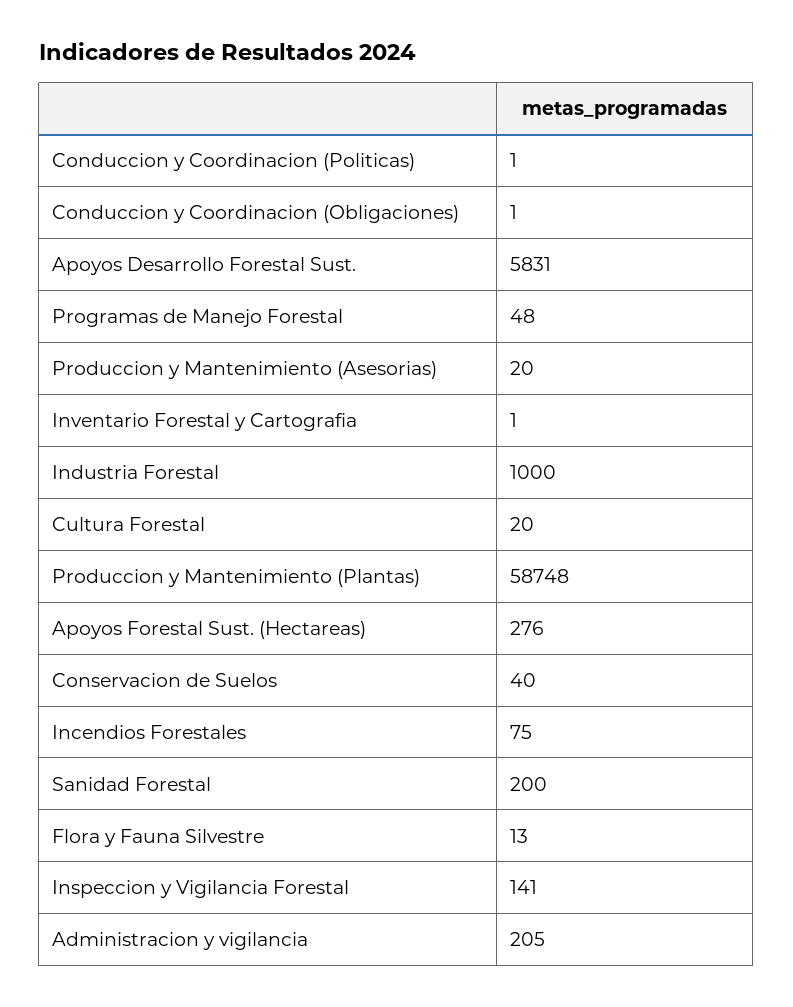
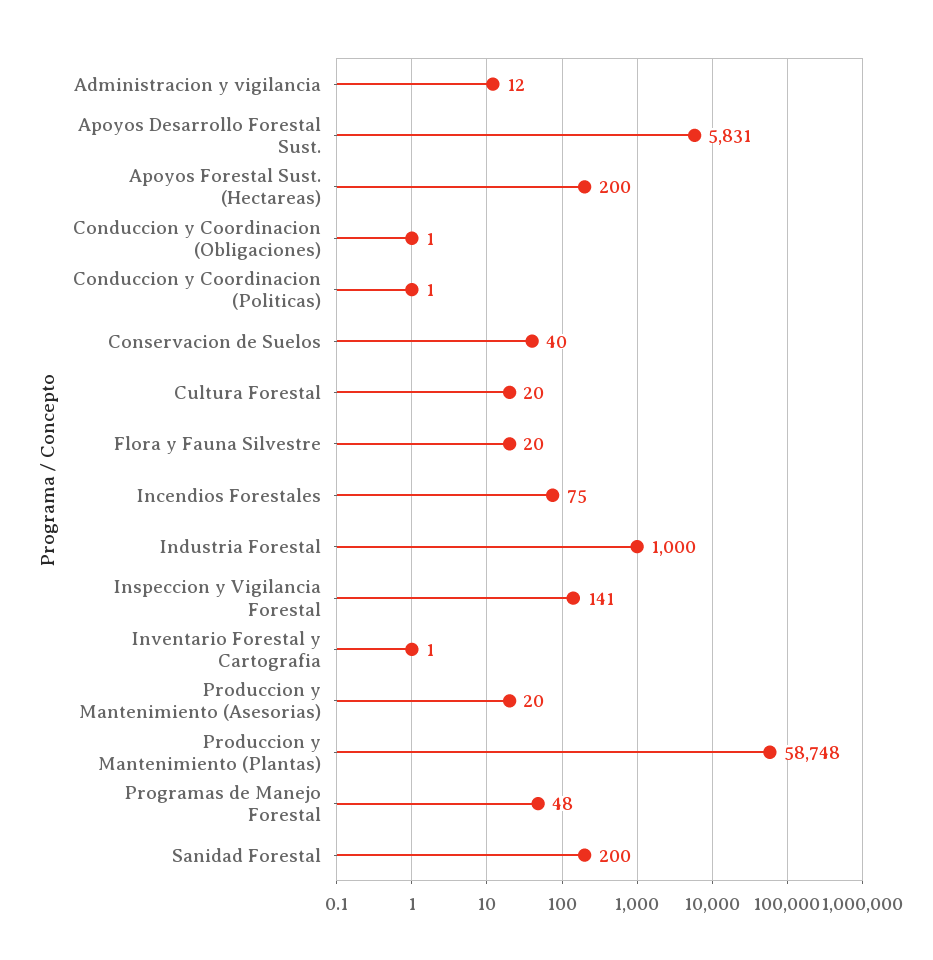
Apoyos Forestal Sust. (Hectareas): 276 -> 200
Flora y Fauna Silvestre: 13 -> 20
Administracion y vigilancia: 205 -> 12

